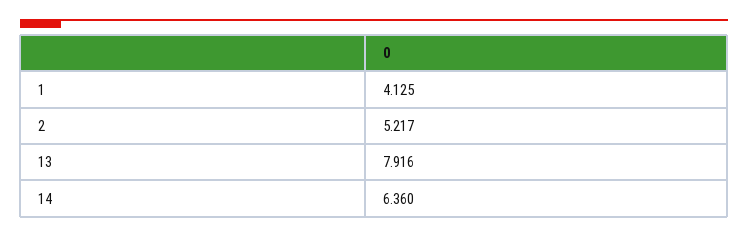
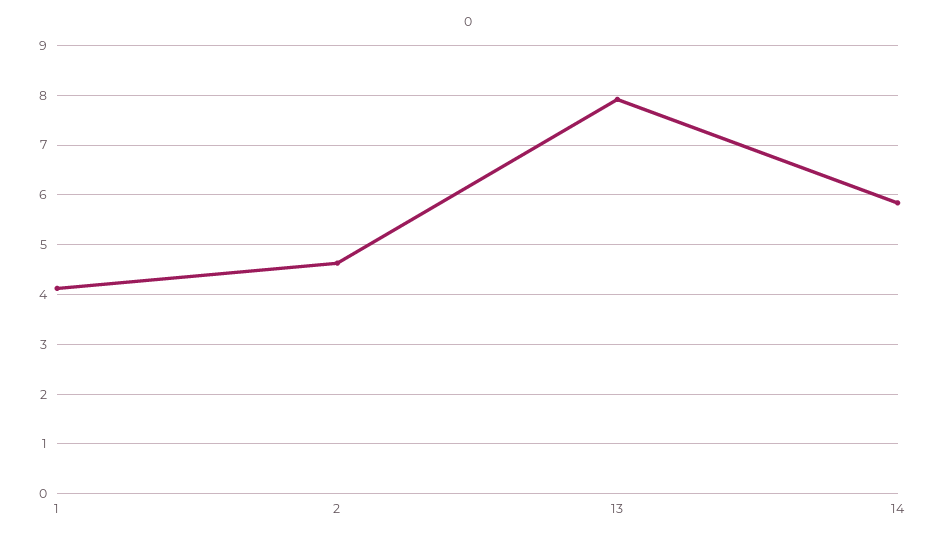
2: 5.217 -> 4.6
14: 6.36 -> 5.8

